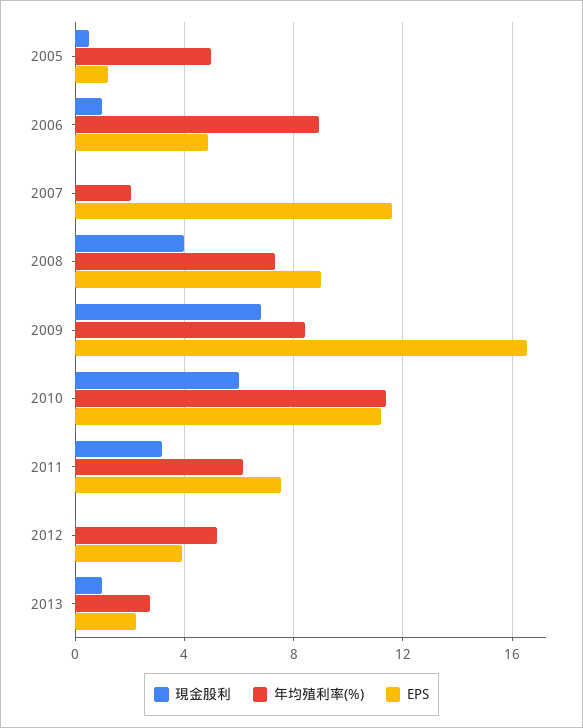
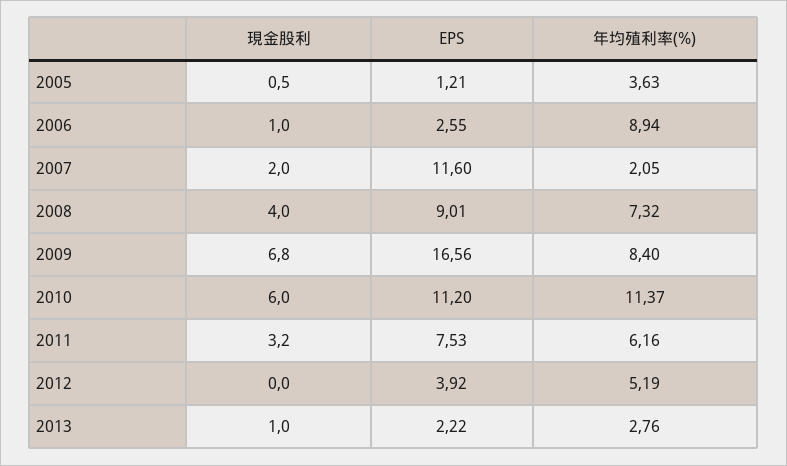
年均殖利率(%), 2005: 5 -> 3.63
EPS, 2006: 5 -> 2.55
現金股利, 2007: 0 -> 2

